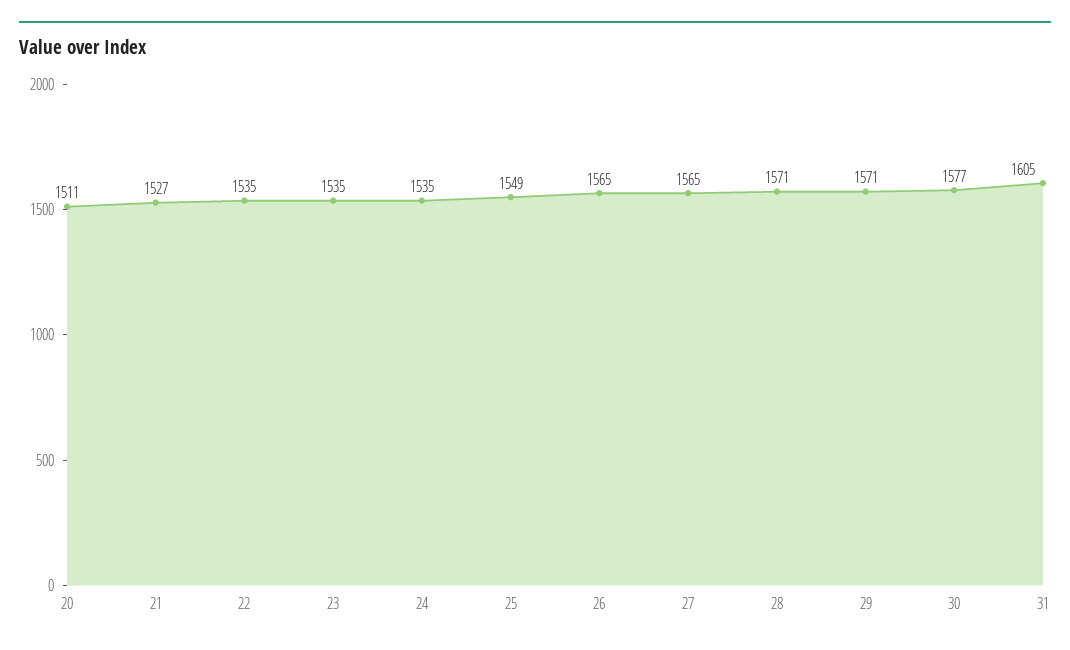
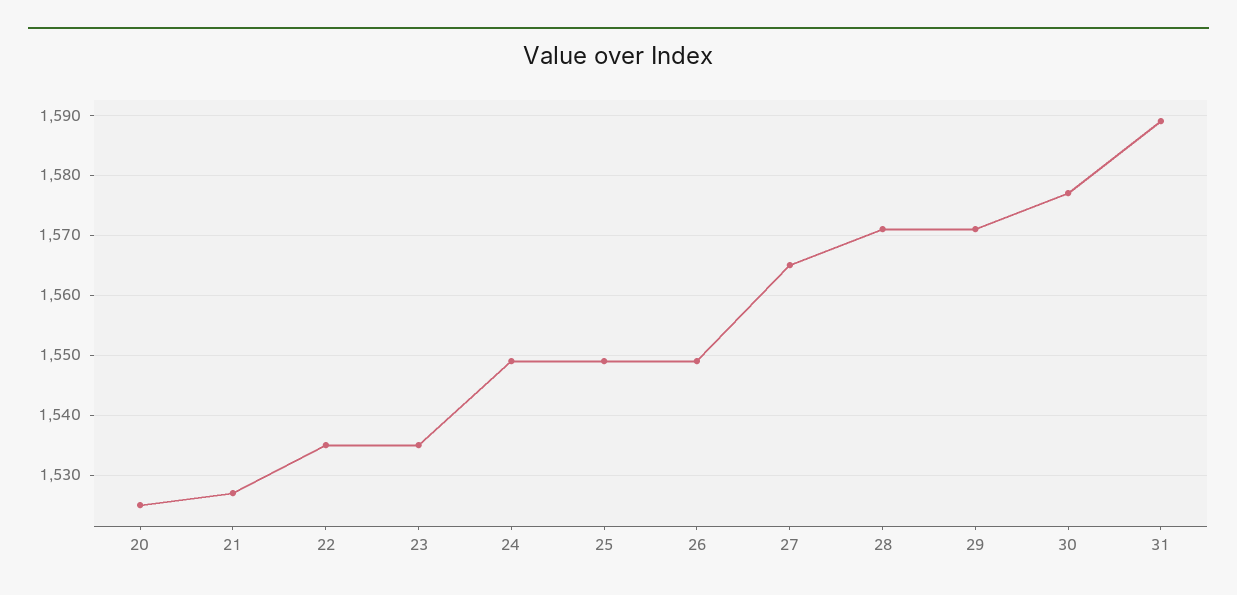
20: 1511 -> 1525
24: 1535 -> 1550
26: 1565 -> 1550
31: 1605 -> 1590

